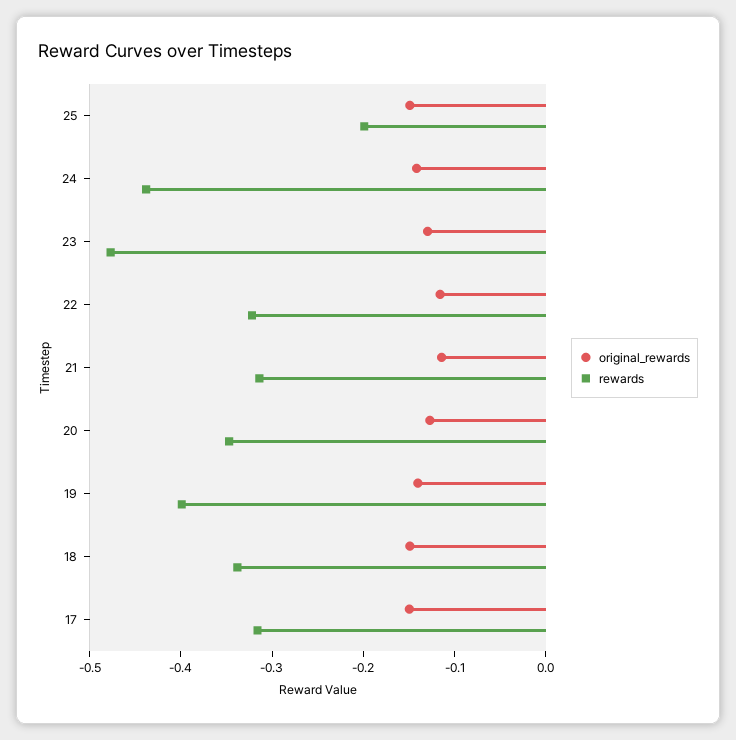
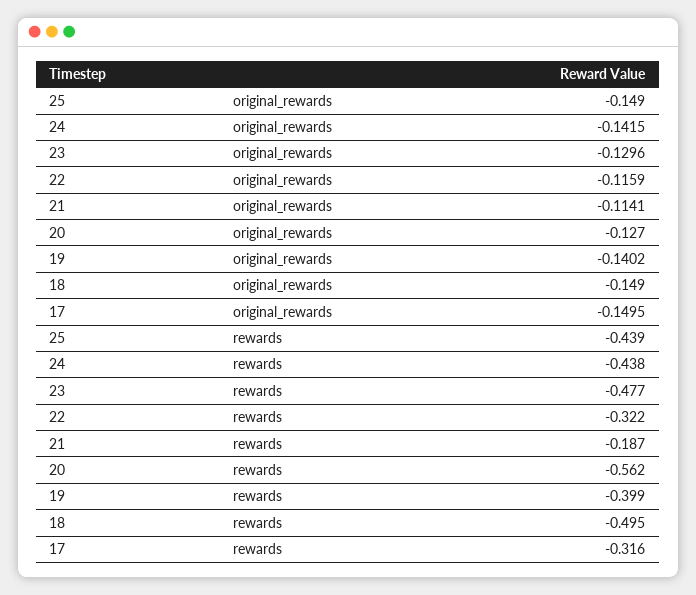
rewards, 25: -0.2 -> -0.439
rewards, 21: -0.32 -> -0.187
rewards, 20: -0.34 -> -0.562
rewards, 18: -0.34 -> -0.495

